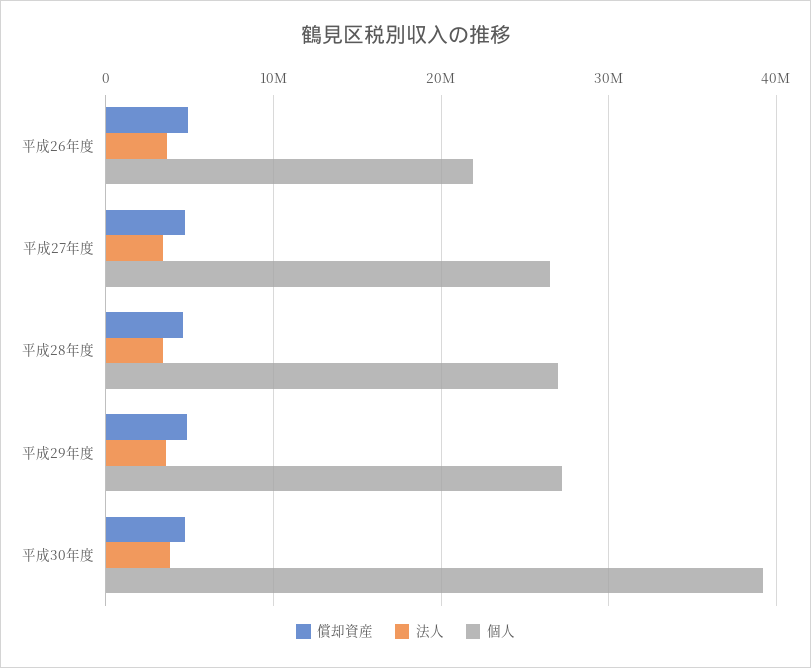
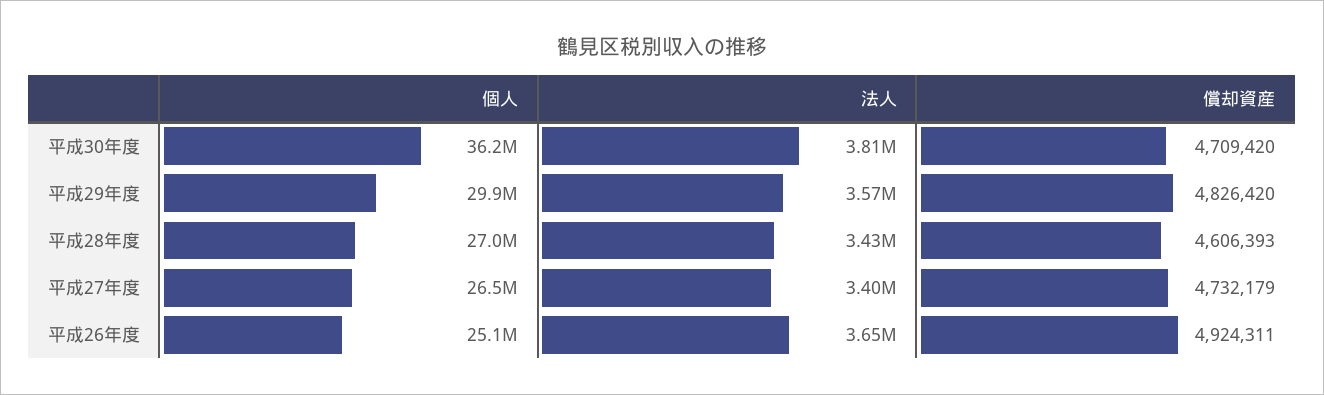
個人, 平成26年度: 22000000 -> 25100000
個人, 平成29年度: 27000000 -> 29900000
個人, 平成30年度: 39000000 -> 36200000

